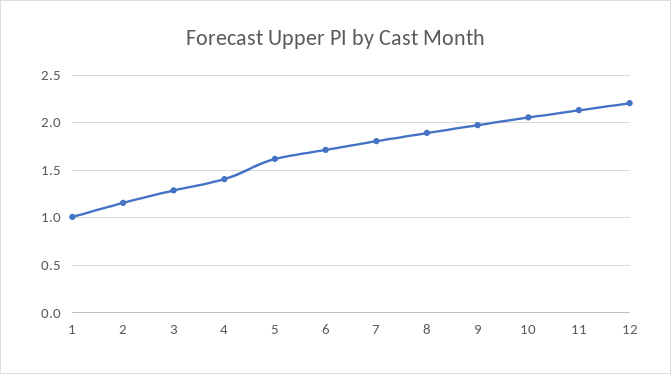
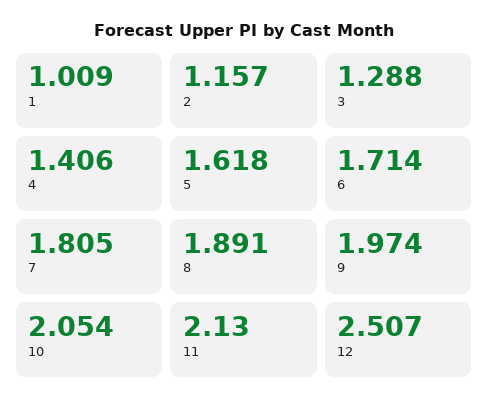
12: 2.2 -> 2.507

